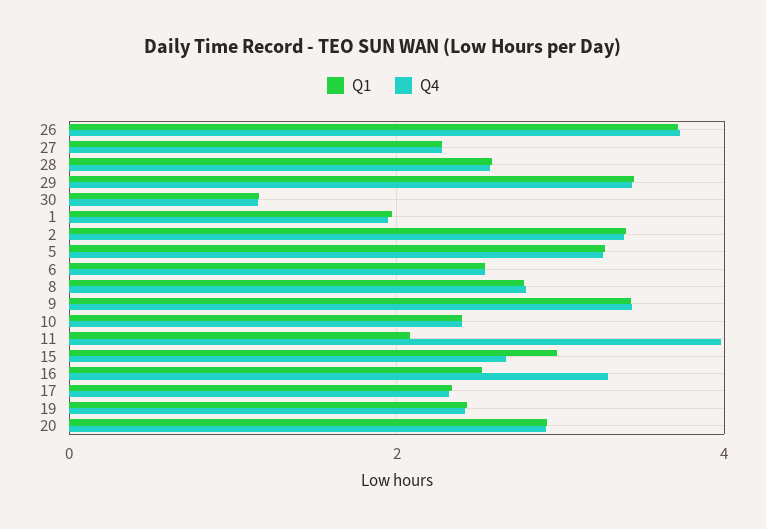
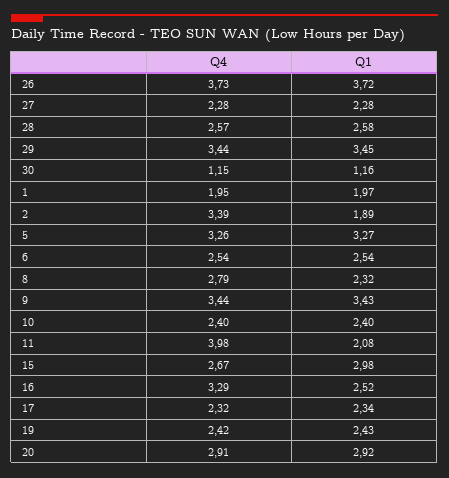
Q1, 2: 3.4 -> 1.89
Q1, 8: 2.8 -> 2.32

